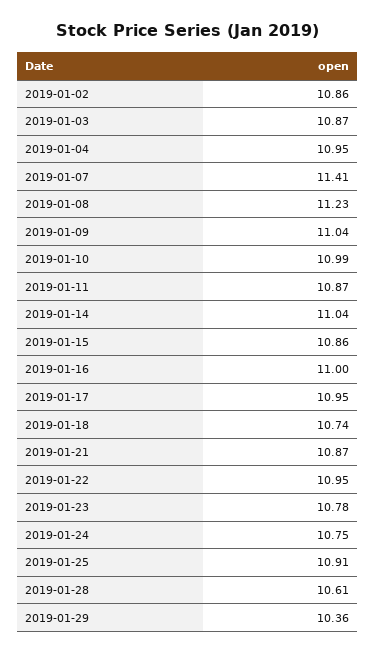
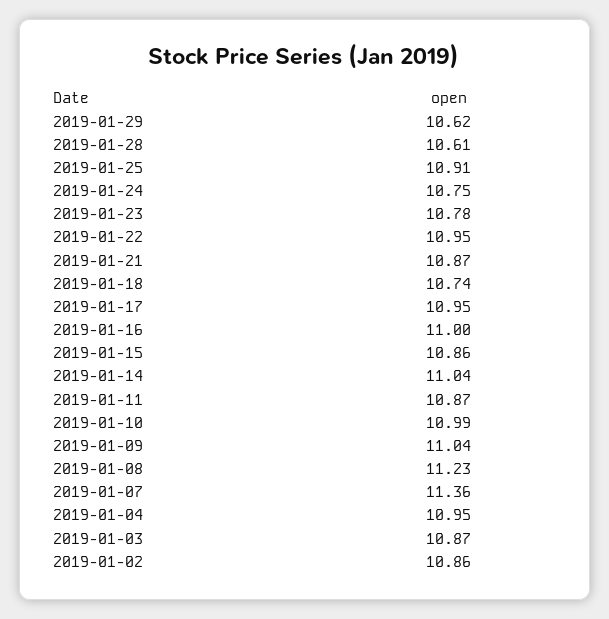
2019-01-07: 11.41 -> 11.36
2019-01-29: 10.36 -> 10.62

